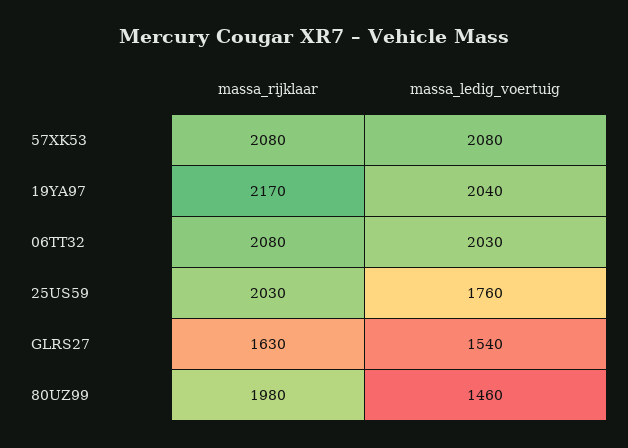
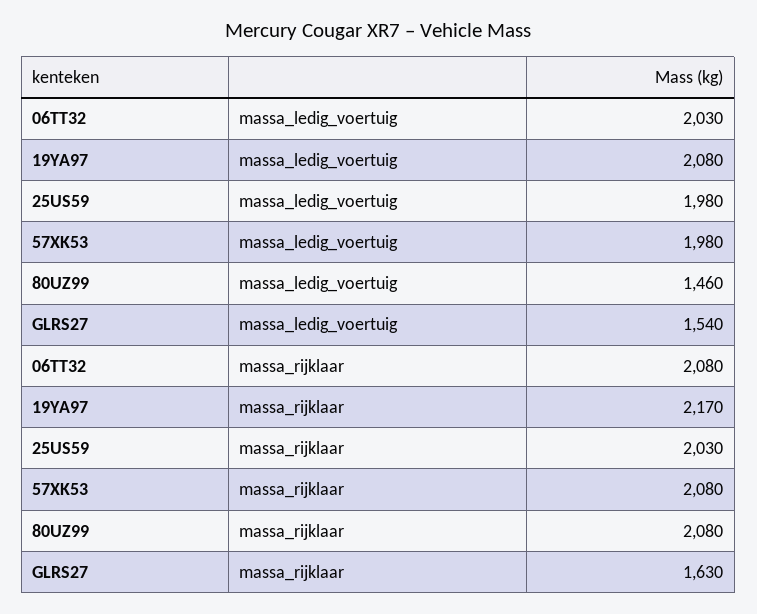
massa_ledig_voertuig, 57XK53: 2080 -> 1980
massa_ledig_voertuig, 19YA97: 2040 -> 2080
massa_ledig_voertuig, 25US59: 1760 -> 1980
massa_rijklaar, 80UZ99: 1980 -> 2080

